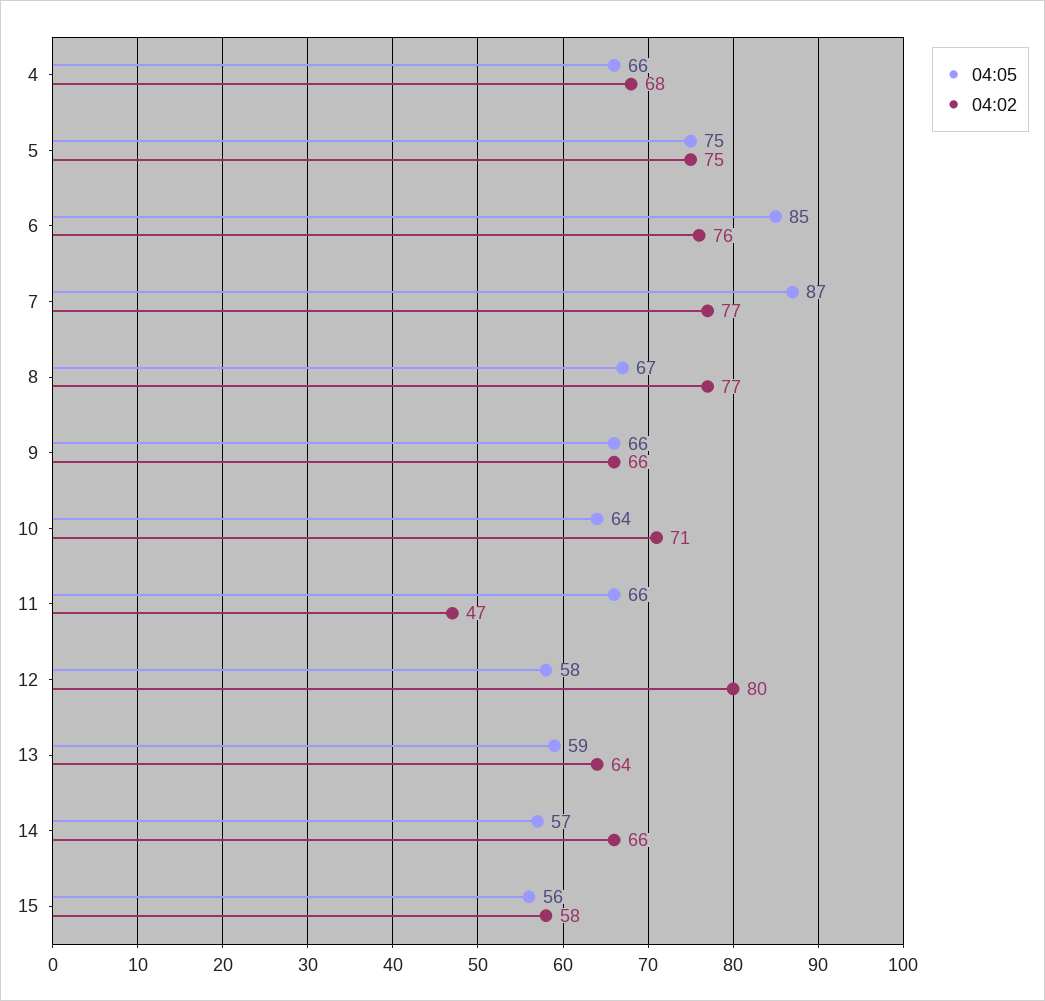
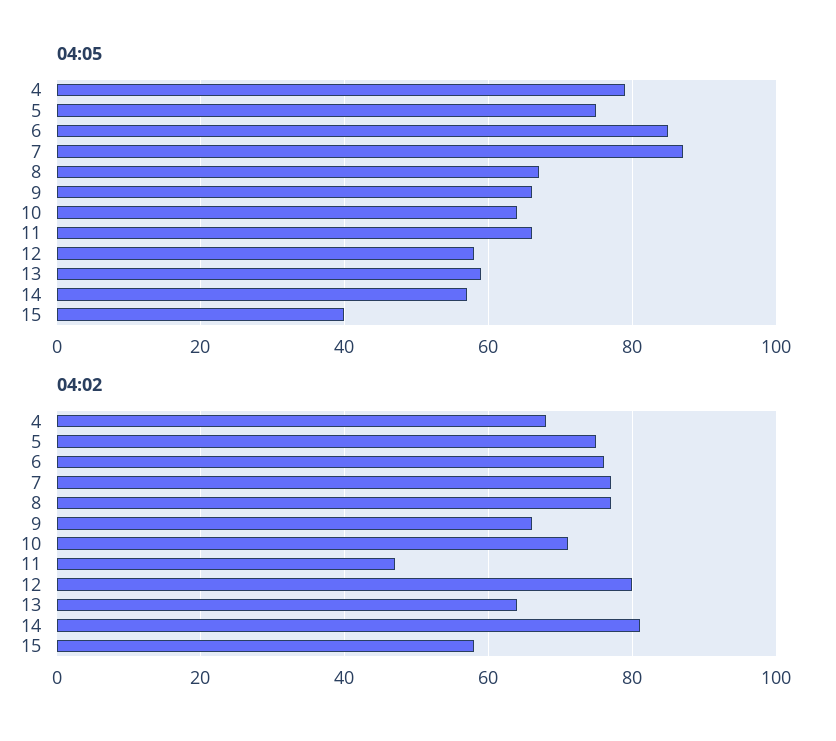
04:05, 4: 66 -> 80
04:02, 14: 66 -> 80
04:05, 15: 56 -> 40

